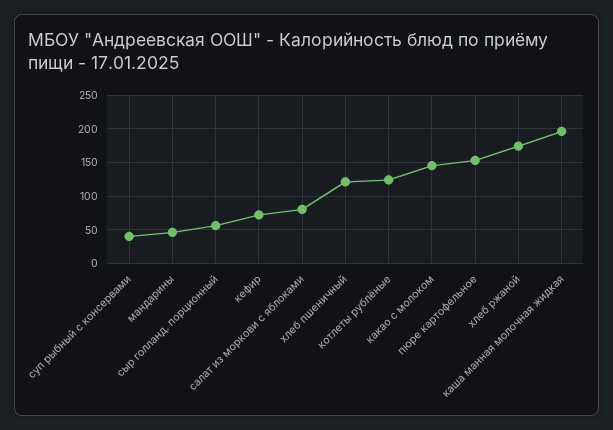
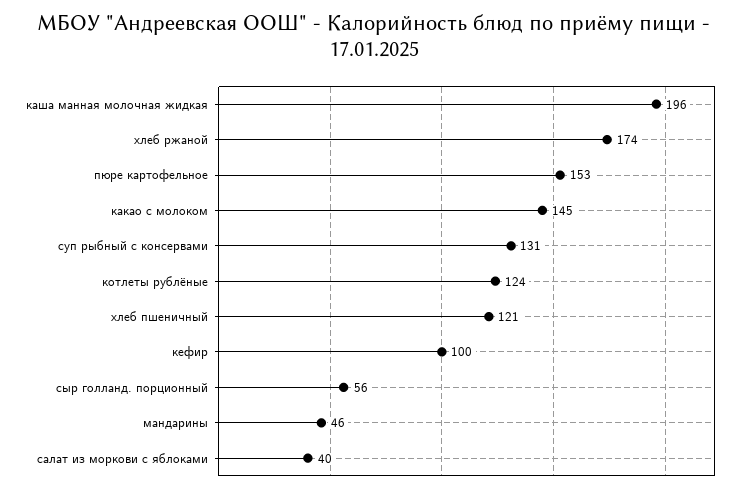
суп рыбный с консервами: 40 -> 131
кефир: 70 -> 100
салат из моркови с яблоками: 80 -> 40

